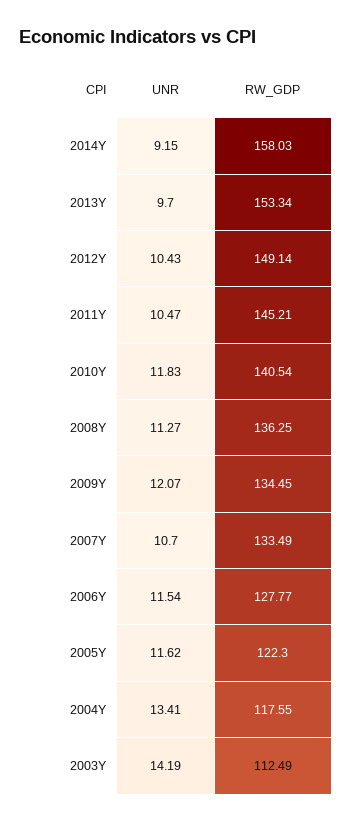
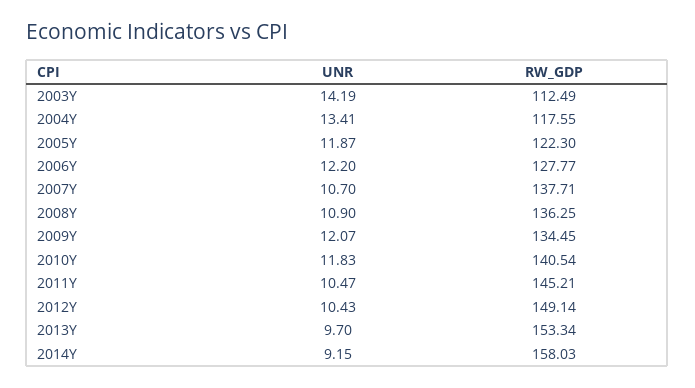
UNR, 2008Y: 11.27 -> 10.9
RW_GDP, 2007Y: 133.49 -> 137.71
UNR, 2006Y: 11.54 -> 12.2
UNR, 2005Y: 11.62 -> 11.87

